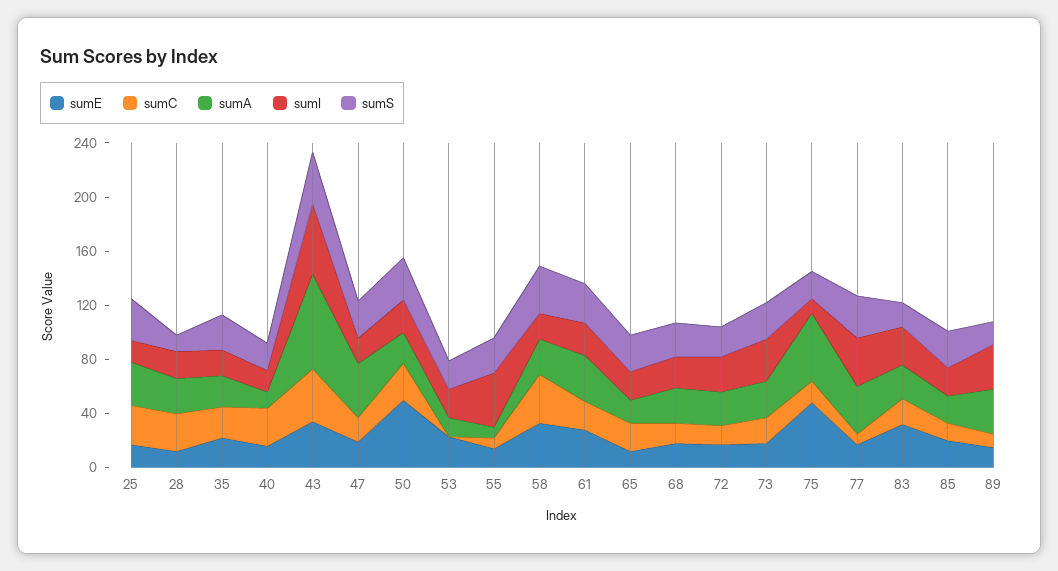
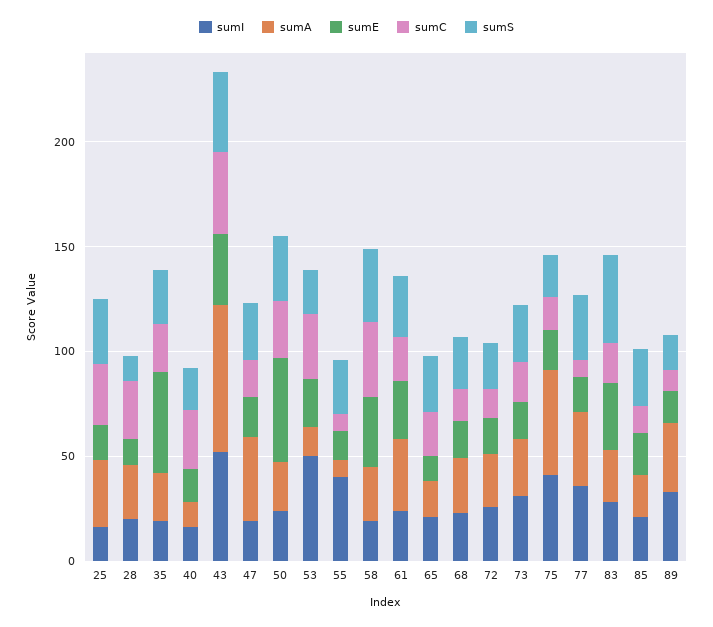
sumE, 35: 20 -> 50
sumC, 53: 0 -> 30
sumI, 53: 20 -> 50
sumE, 75: 50 -> 20
sumI, 75: 10 -> 40
sumS, 83: 20 -> 40

